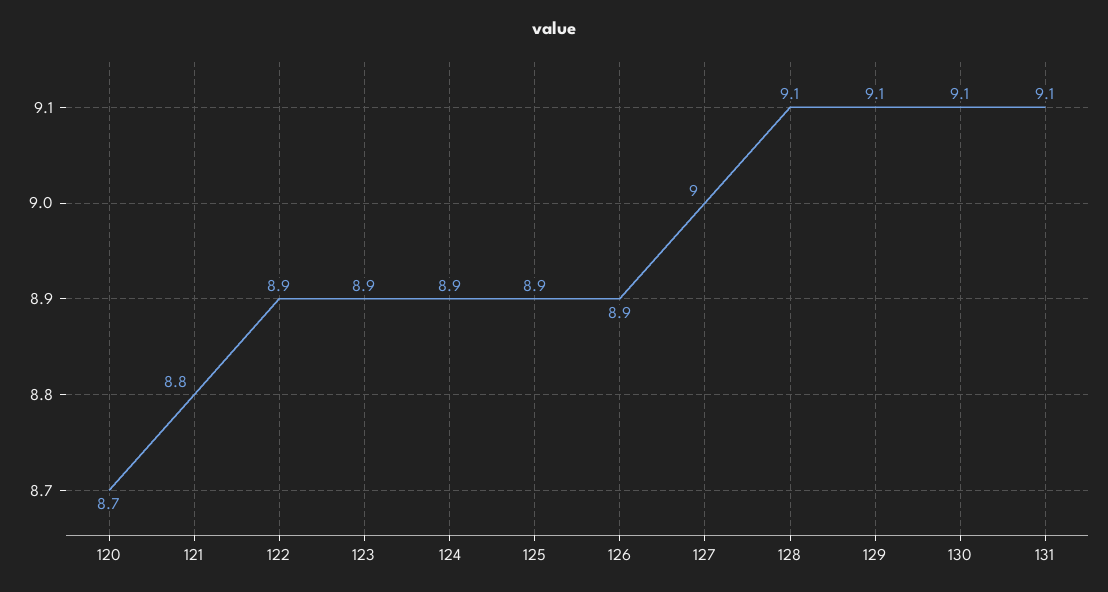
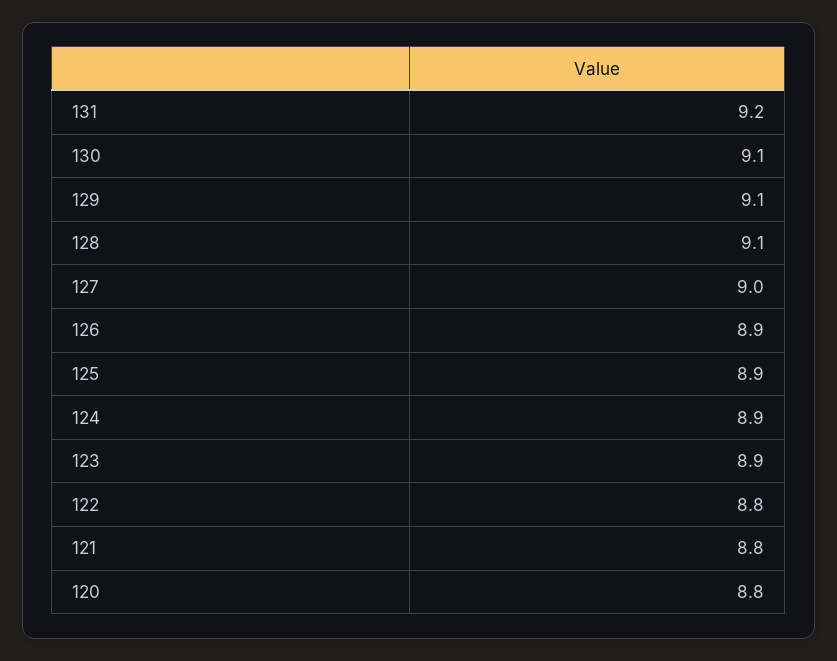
120: 8.7 -> 8.8
122: 8.9 -> 8.8
131: 9.1 -> 9.2

